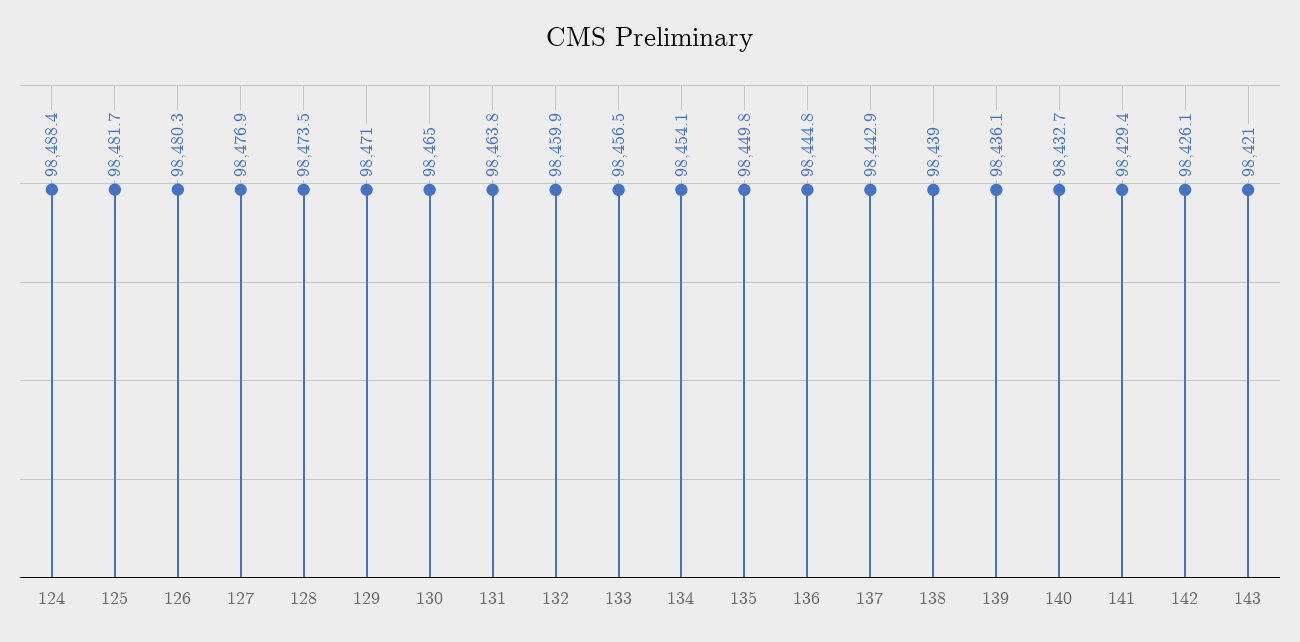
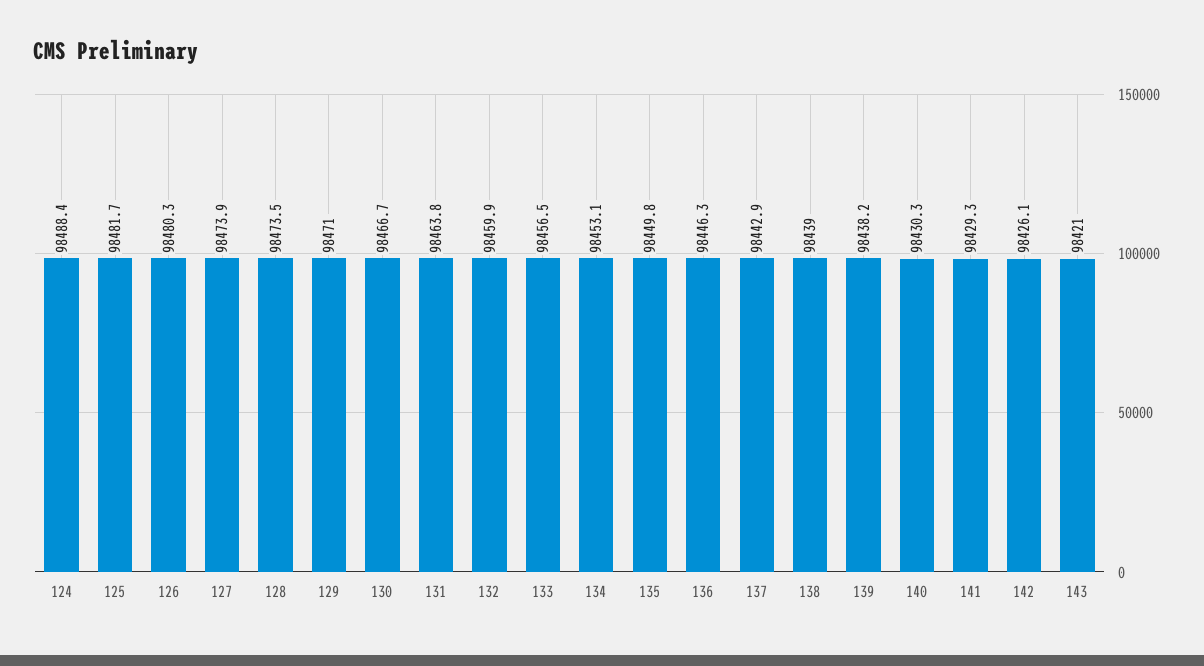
127: 98476.9 -> 98473.9
130: 98465 -> 98466.7
134: 98454.1 -> 98453.1
136: 98444.8 -> 98446.3
139: 98436.1 -> 98438.2
140: 98432.7 -> 98430.3
141: 98429.4 -> 98429.3

